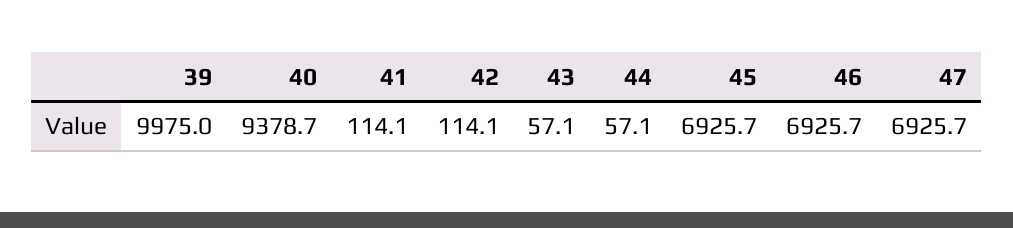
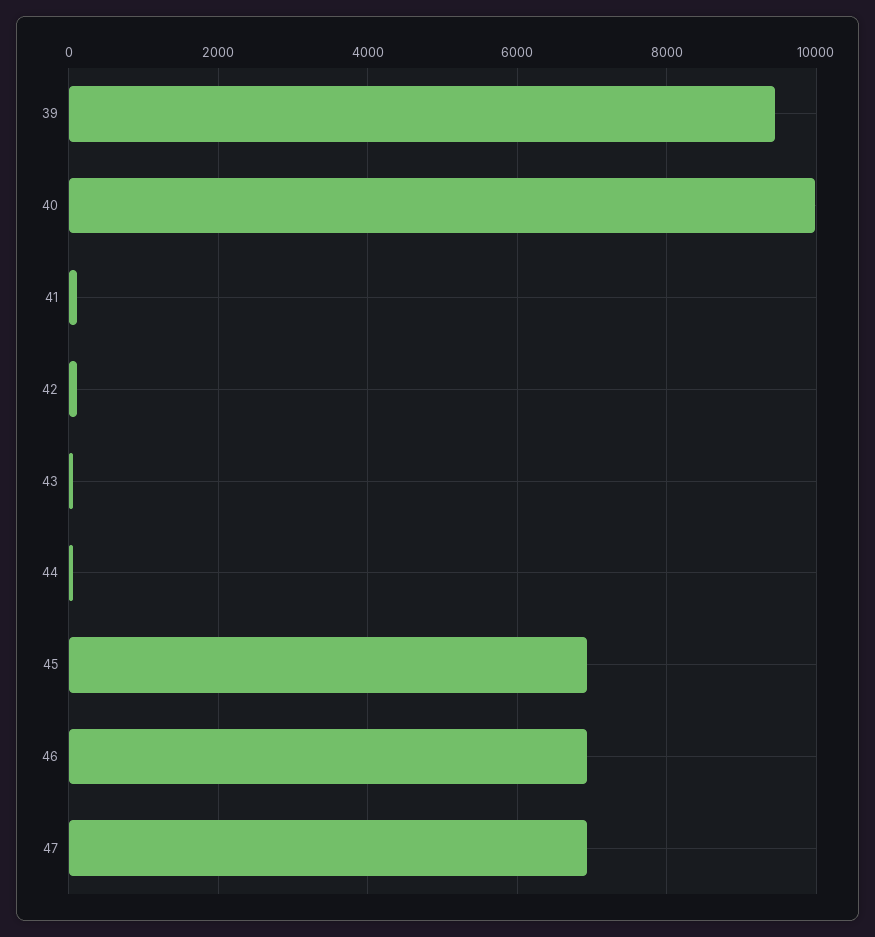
39: 9975 -> 9400
40: 9378.7 -> 10000

